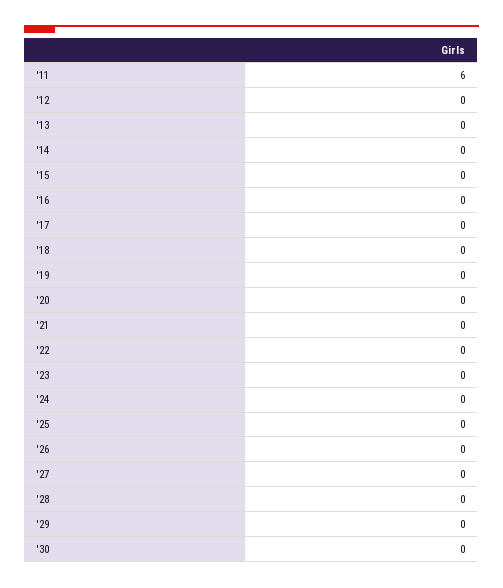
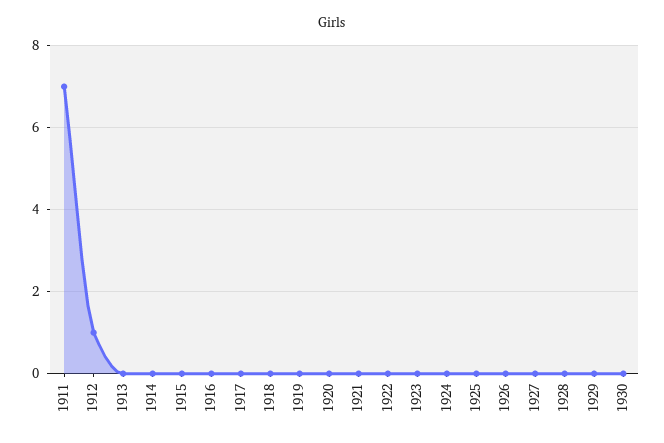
'11: 6 -> 7
'12: 0 -> 1

